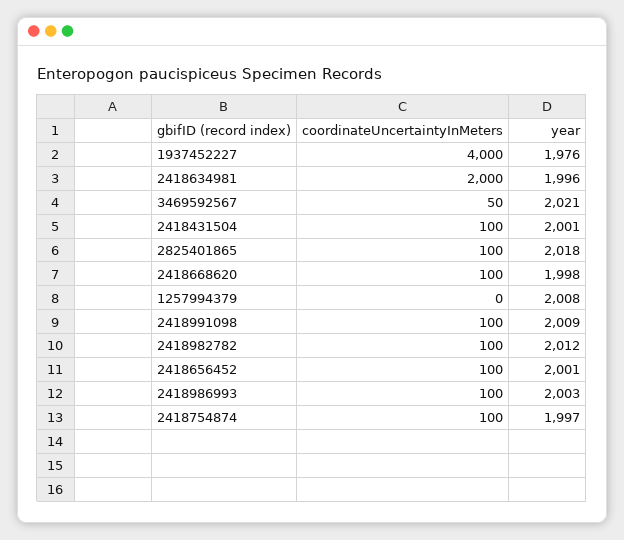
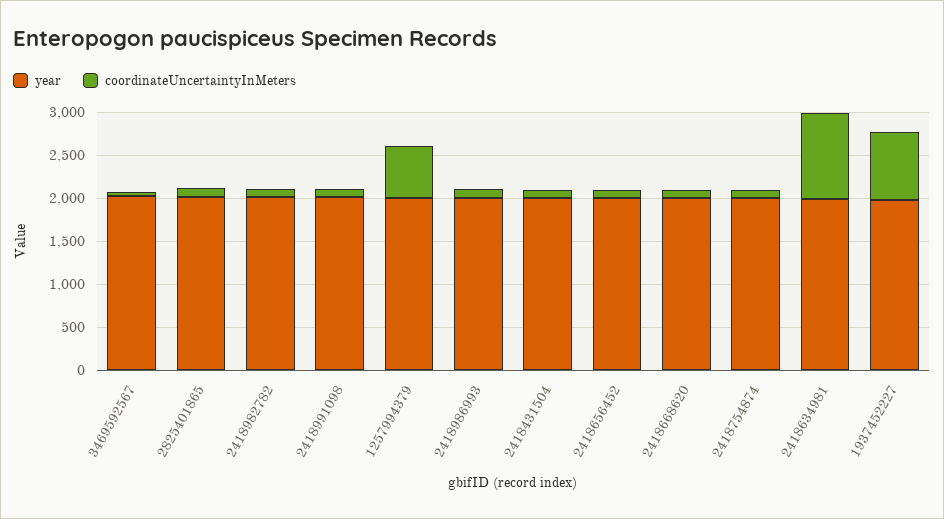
coordinateUncertaintyInMeters, 1937452227: 4000 -> 800
coordinateUncertaintyInMeters, 2418634981: 2000 -> 1000
coordinateUncertaintyInMeters, 1257994379: 0 -> 600

